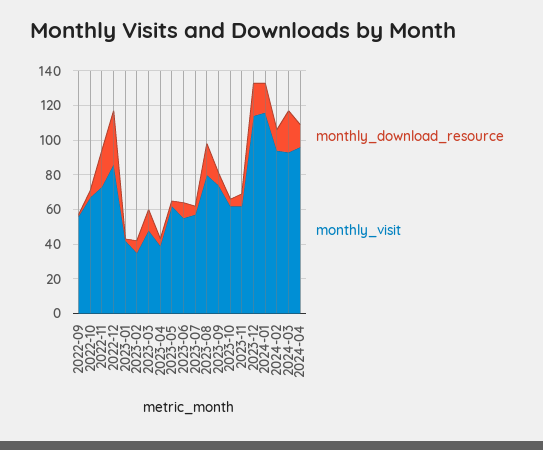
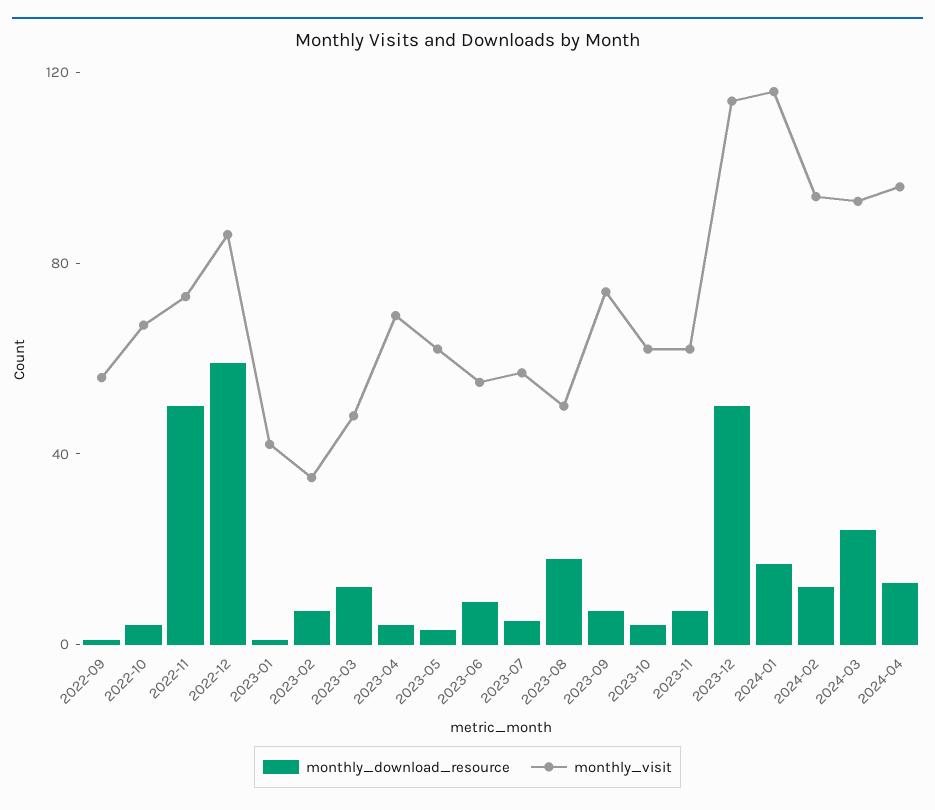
monthly_download_resource, 2022-11: 20 -> 50
monthly_download_resource, 2022-12: 30 -> 60
monthly_visit, 2023-04: 40 -> 70
monthly_visit, 2023-08: 80 -> 50
monthly_download_resource, 2023-12: 20 -> 50

